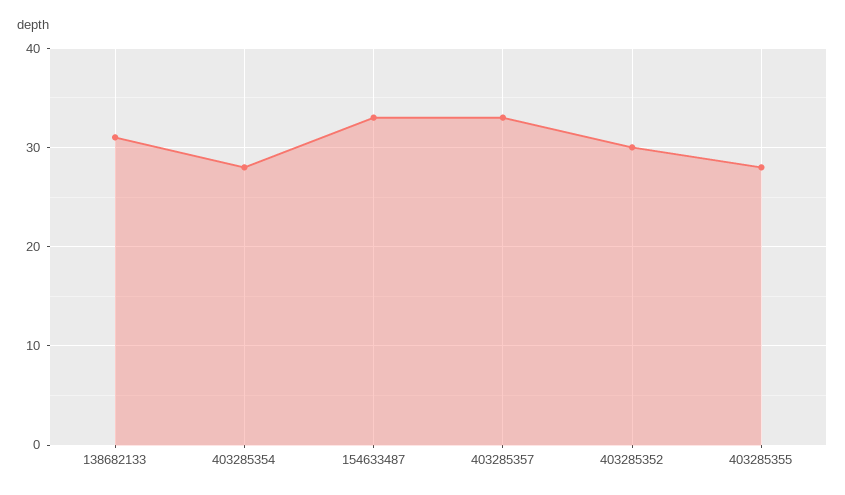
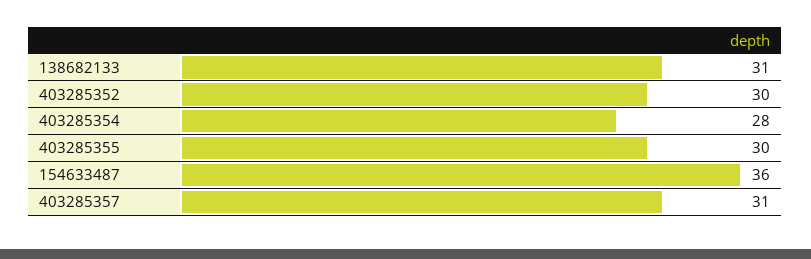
154633487: 33 -> 36
403285357: 33 -> 31
403285355: 28 -> 30

